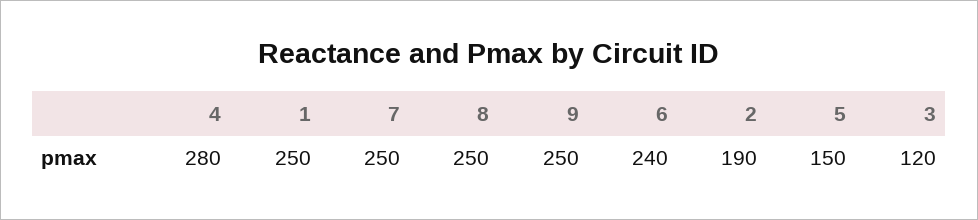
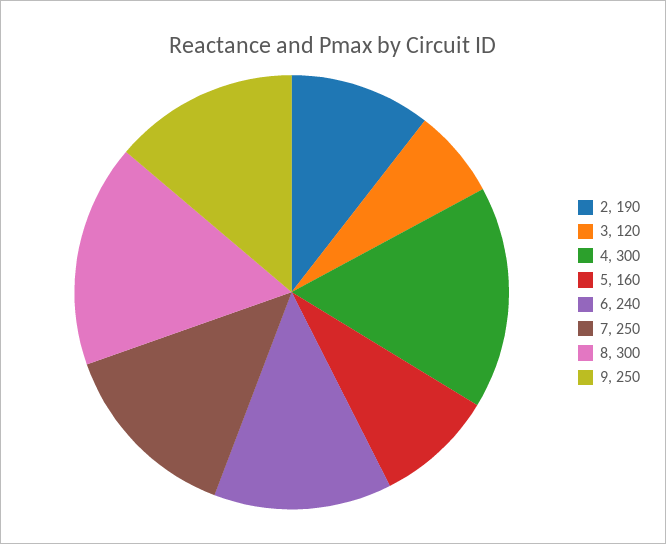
4: 280 -> 300
1: 250 -> none
8: 250 -> 300
5: 150 -> 160

